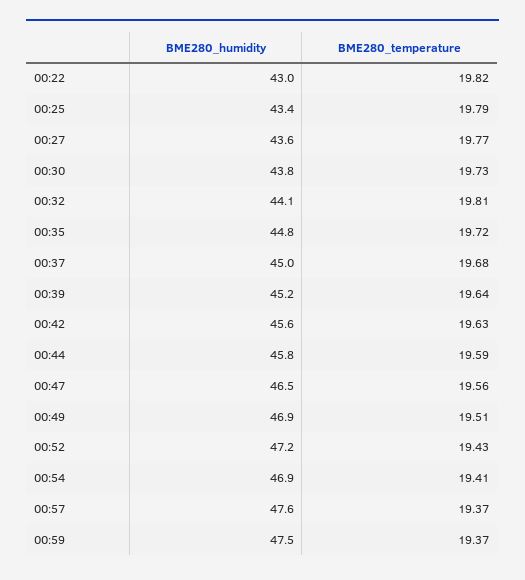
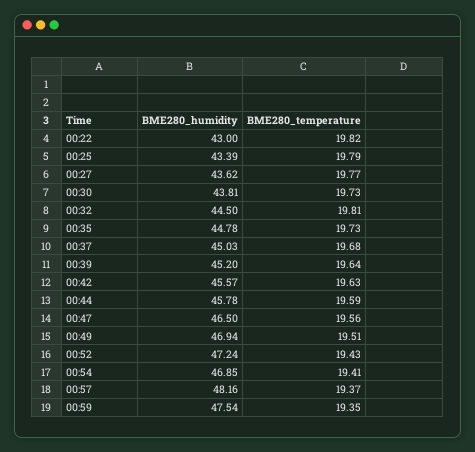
BME280_humidity, 00:32: 44.1 -> 44.5
BME280_temperature, 00:35: 19.72 -> 19.73
BME280_humidity, 00:57: 47.6 -> 48.16
BME280_temperature, 00:59: 19.37 -> 19.35

